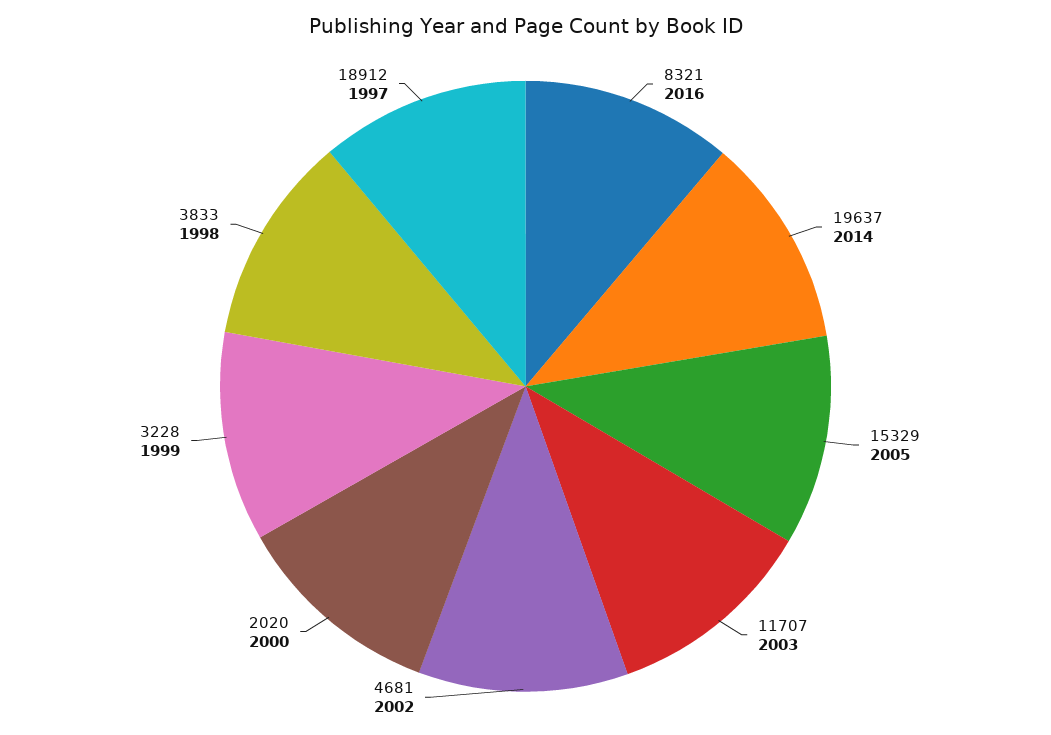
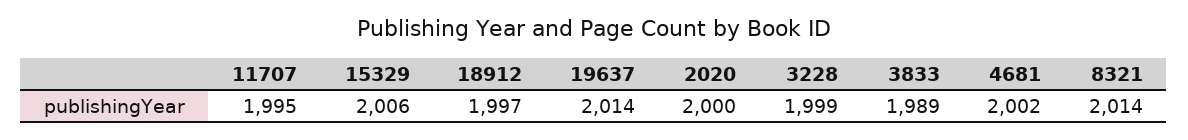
8321: 2016 -> 2014
15329: 2005 -> 2006
11707: 2003 -> 1995
3833: 1998 -> 1989

